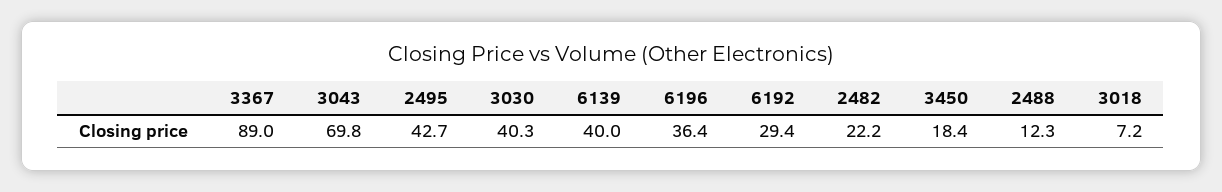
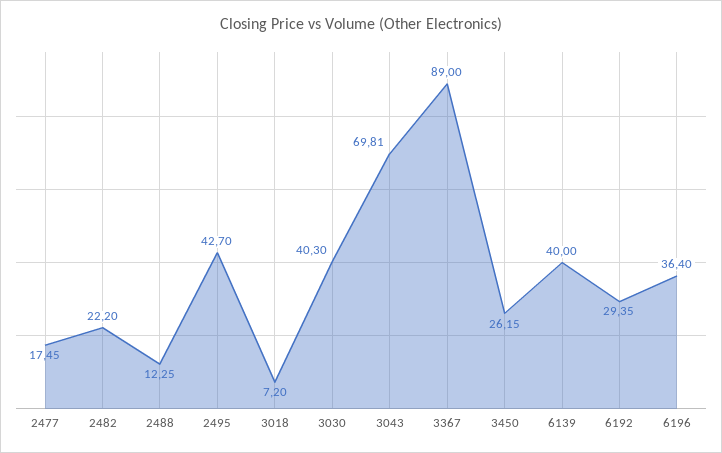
3450: 18.4 -> 26.15
2477: none -> 17.45

